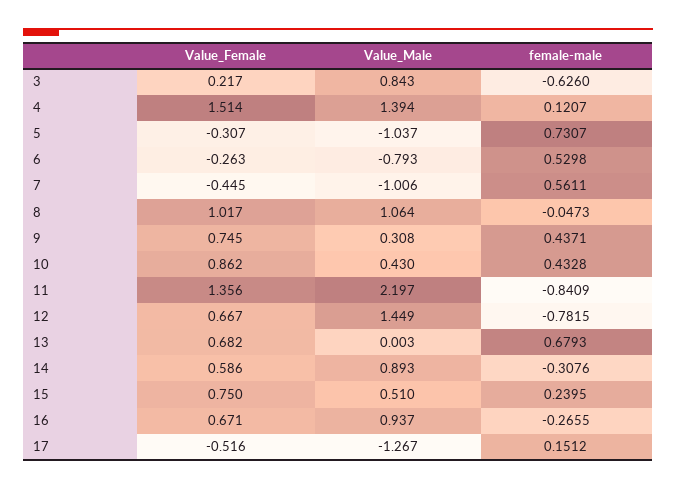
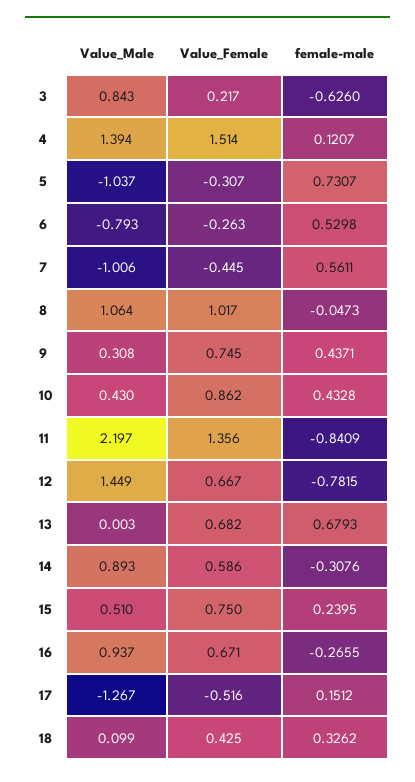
Value_Male, 18: none -> 0.099
Value_Female, 18: none -> 0.425
female-male, 18: none -> 0.3262

